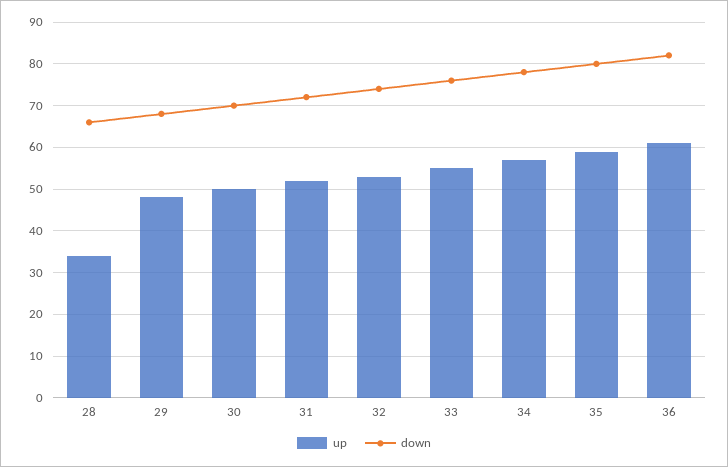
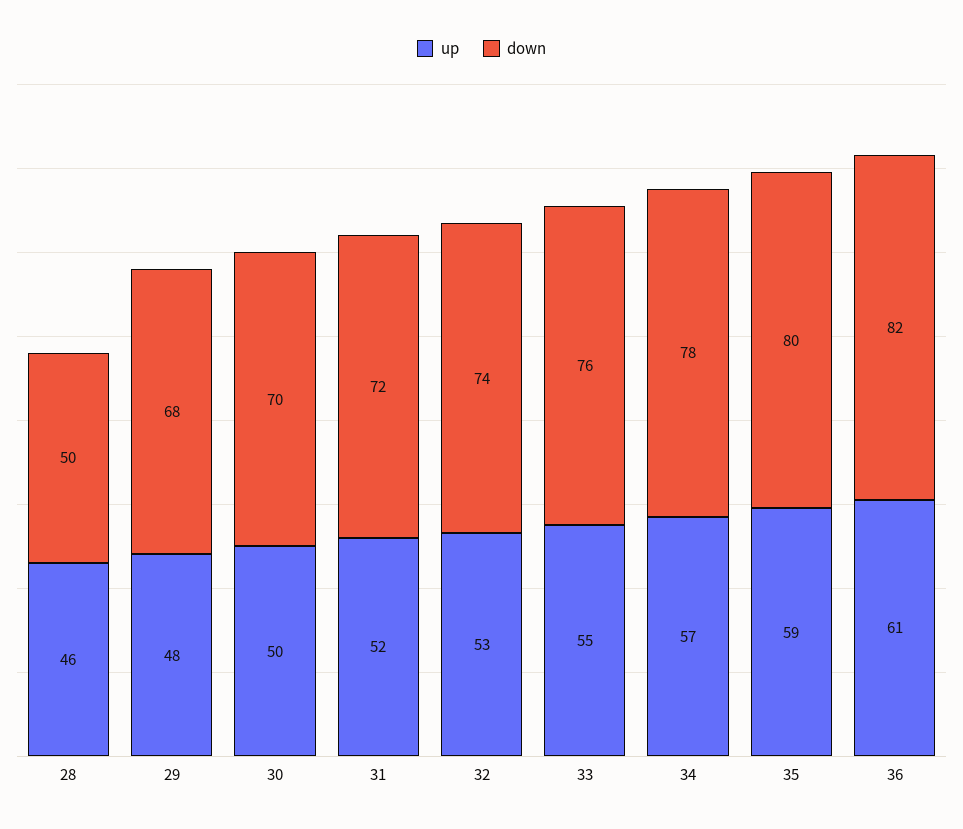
up, 28: 35 -> 46
down, 28: 65 -> 50

